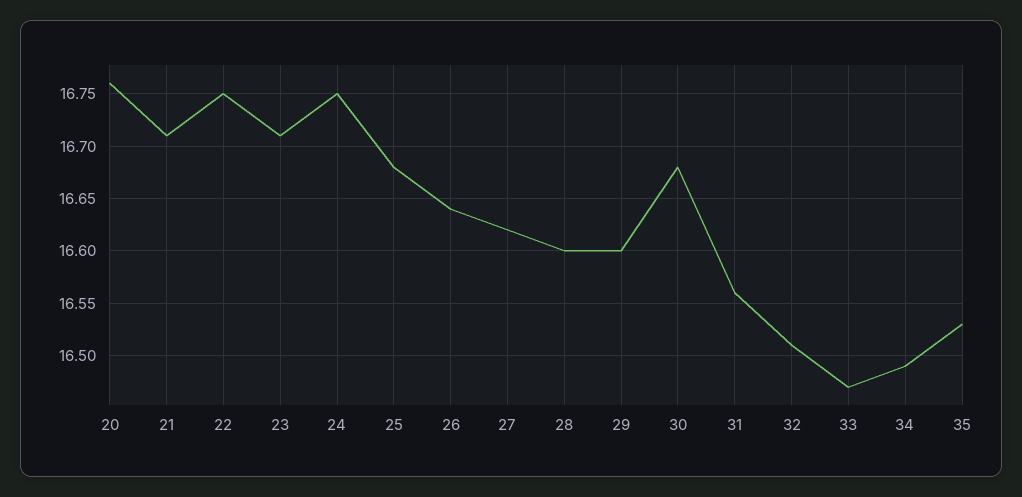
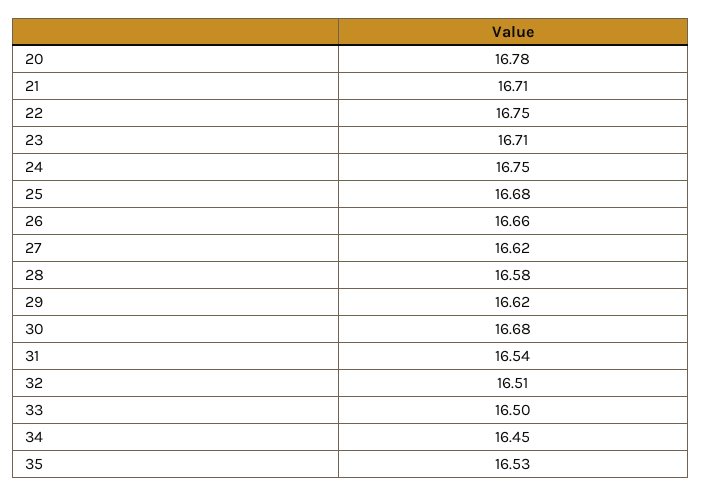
20: 16.76 -> 16.78
26: 16.64 -> 16.66
28: 16.6 -> 16.58
29: 16.6 -> 16.62
31: 16.56 -> 16.54
33: 16.47 -> 16.5
34: 16.49 -> 16.45

